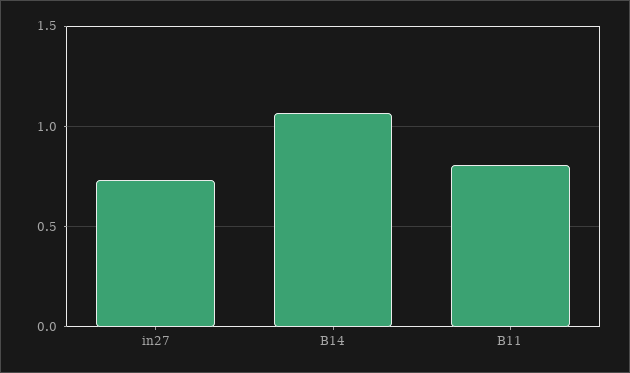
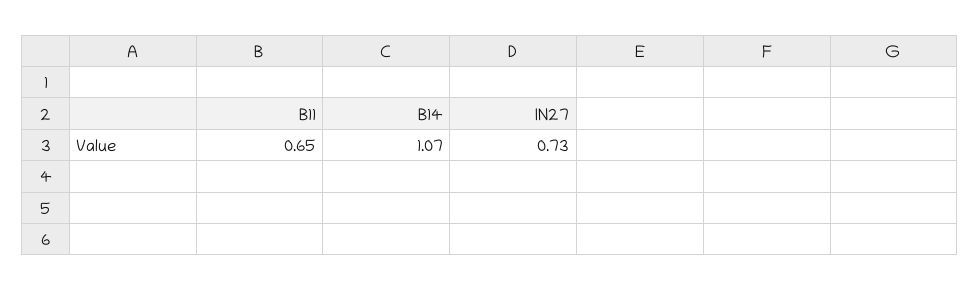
B11: 0.8 -> 0.65

